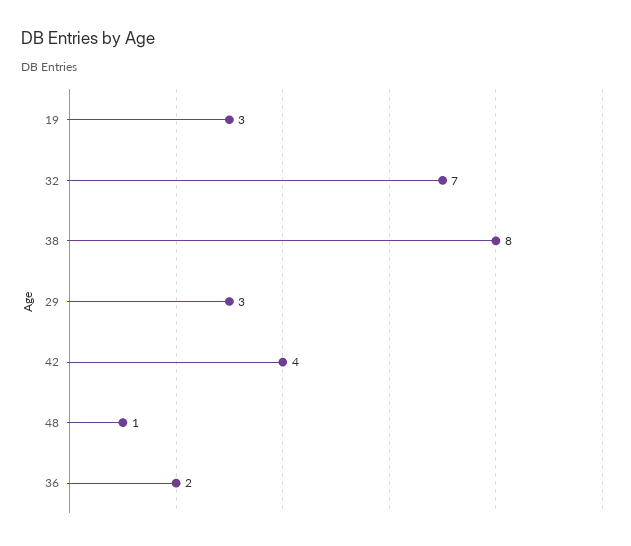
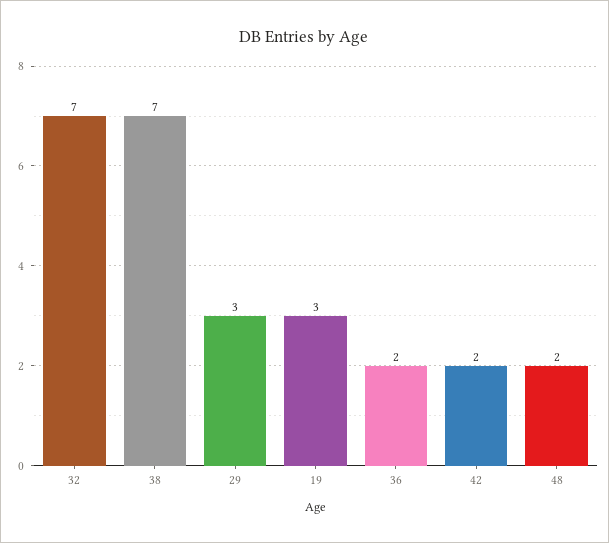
38: 8 -> 7
42: 4 -> 2
48: 1 -> 2

